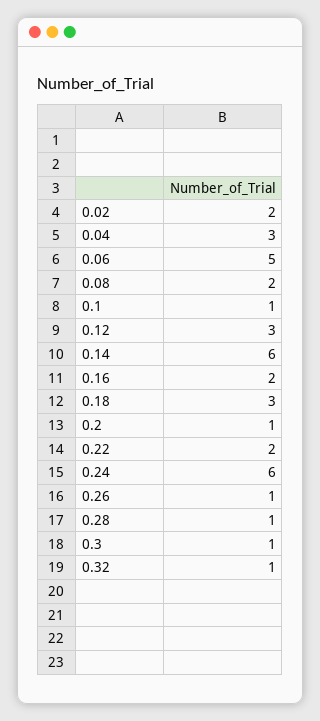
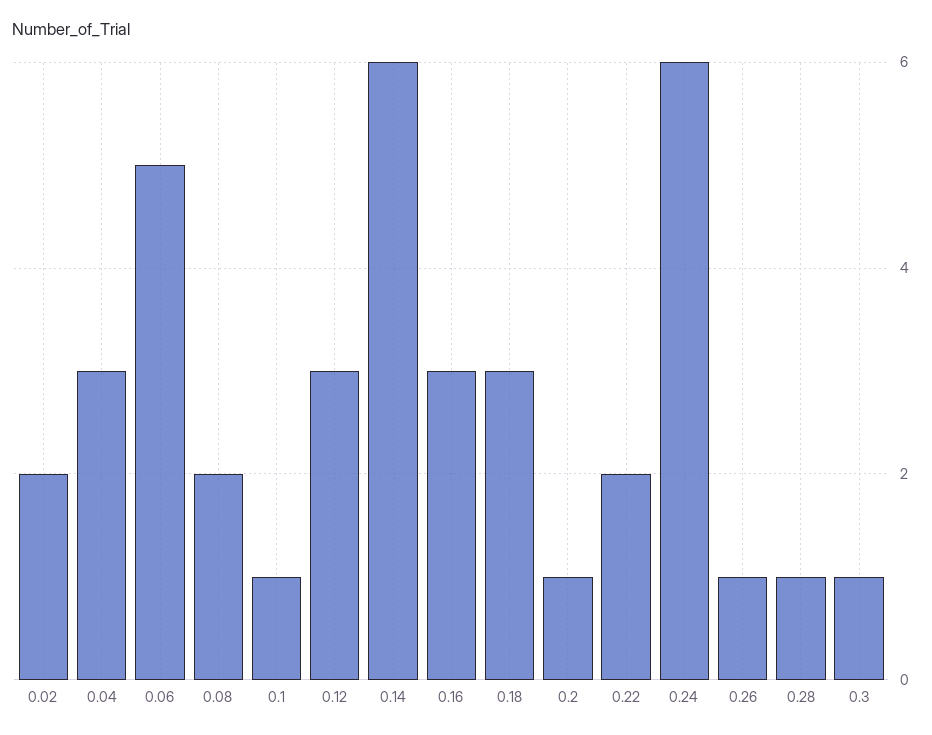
0.16: 2 -> 3
0.32: 1 -> none

